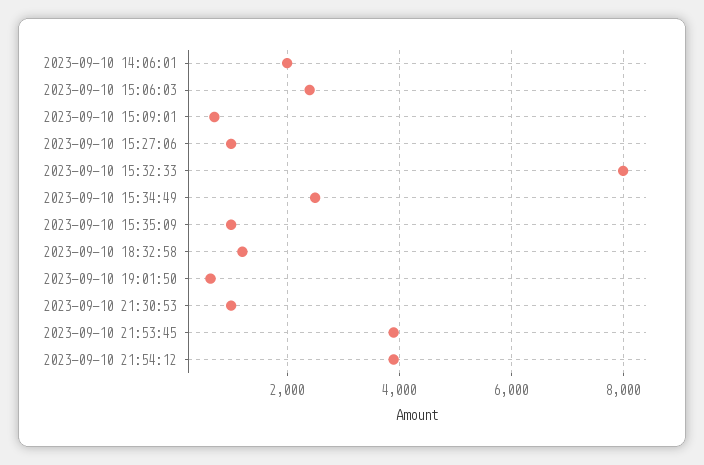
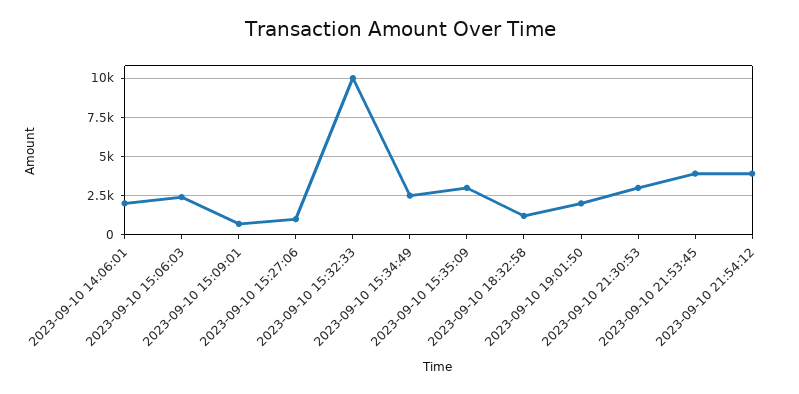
2023-09-10 15:32:33: 8000 -> 10000
2023-09-10 15:35:09: 1000 -> 3000
2023-09-10 19:01:50: 600 -> 2000
2023-09-10 21:30:53: 1000 -> 3000

